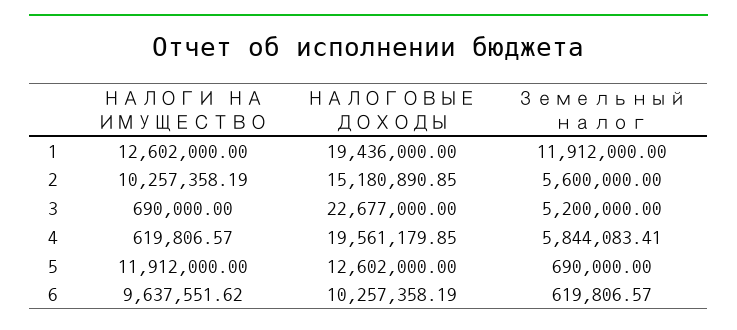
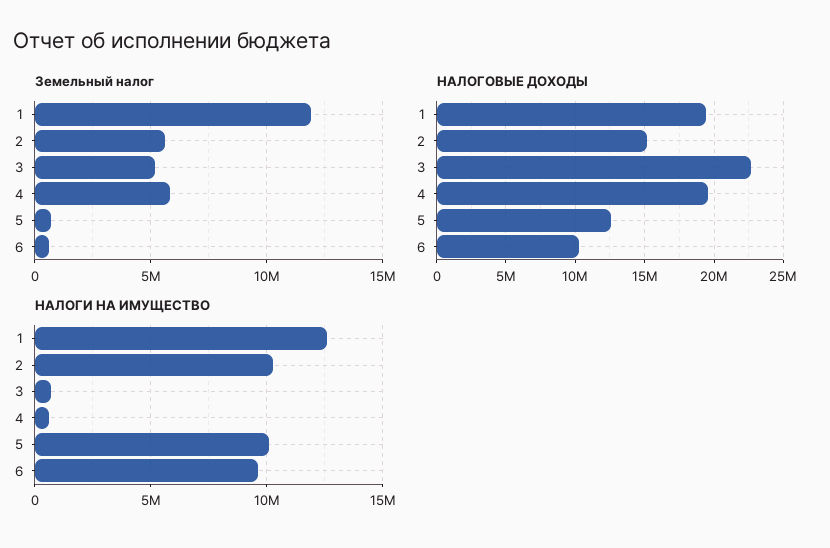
НАЛОГИ НА ИМУЩЕСТВО, 5: 11912000 -> 10000000

